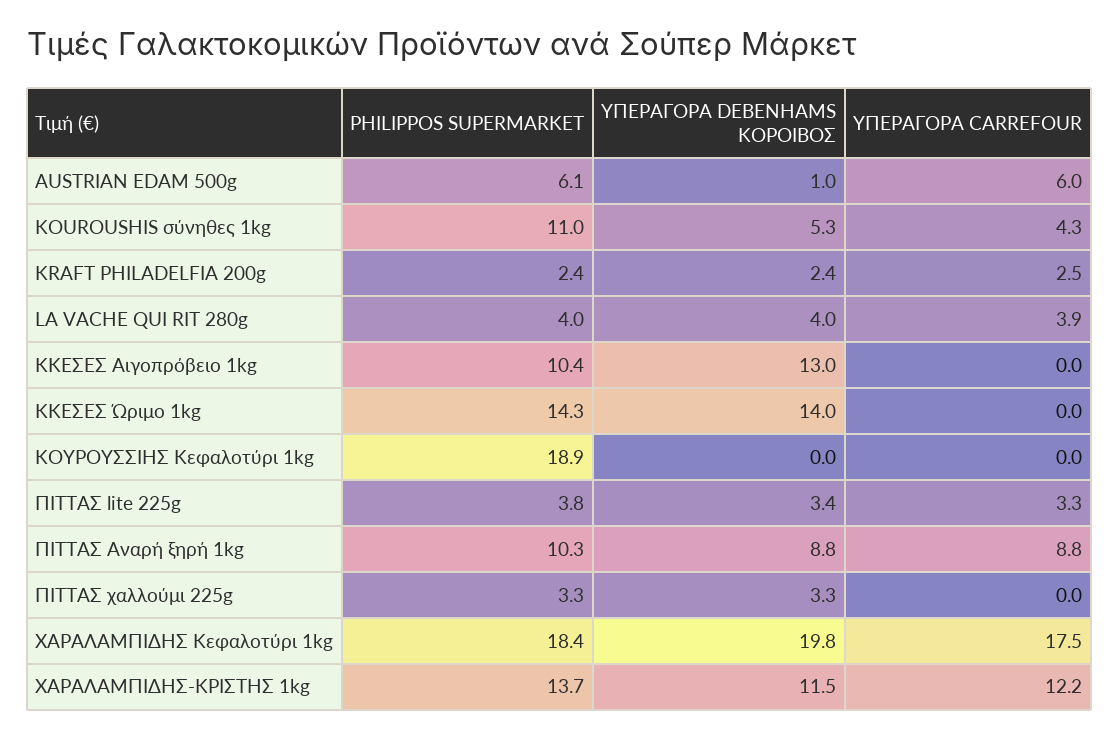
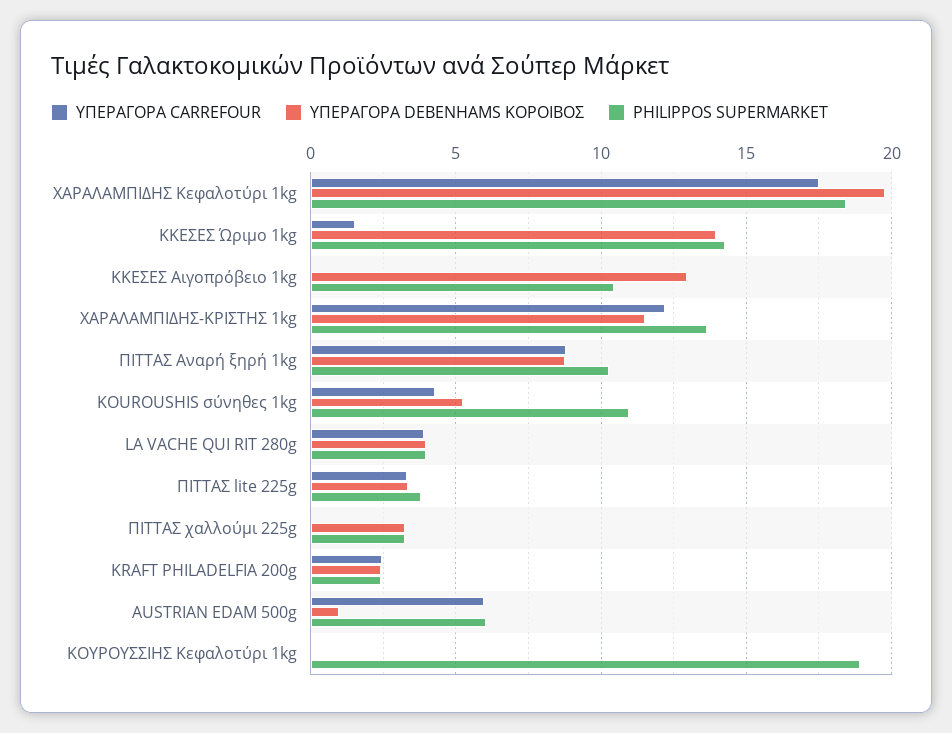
ΥΠΕΡΑΓΟΡΑ CARREFOUR, ΚΚΕΣΕΣ Ώριμο 1kg: 0 -> 1.5

